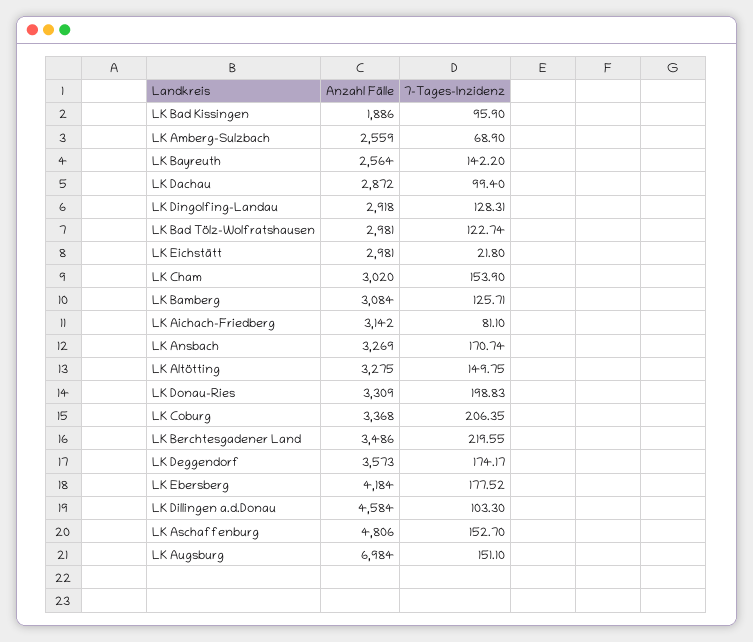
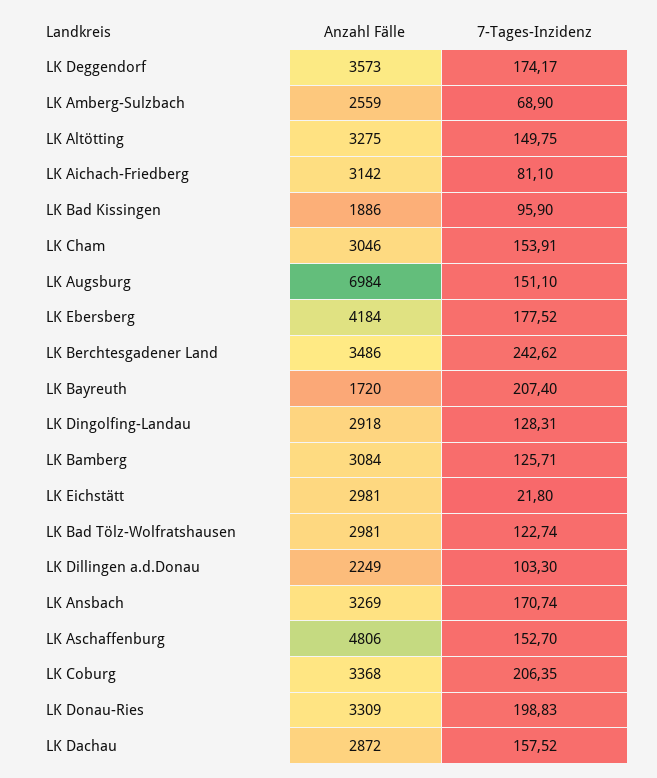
Anzahl Fälle, LK Bayreuth: 2564 -> 1720
7-Tages-Inzidenz, LK Bayreuth: 142.2 -> 207.4
7-Tages-Inzidenz, LK Dachau: 99.4 -> 157.52
Anzahl Fälle, LK Cham: 3020 -> 3046
7-Tages-Inzidenz, LK Cham: 153.9 -> 153.91
7-Tages-Inzidenz, LK Berchtesgadener Land: 219.55 -> 242.62
Anzahl Fälle, LK Dillingen a.d.Donau: 4584 -> 2249

